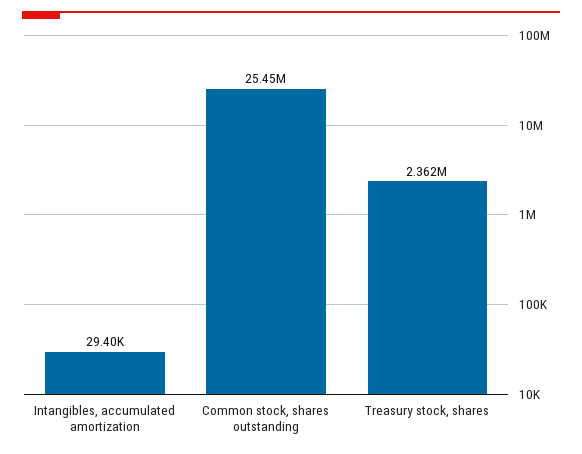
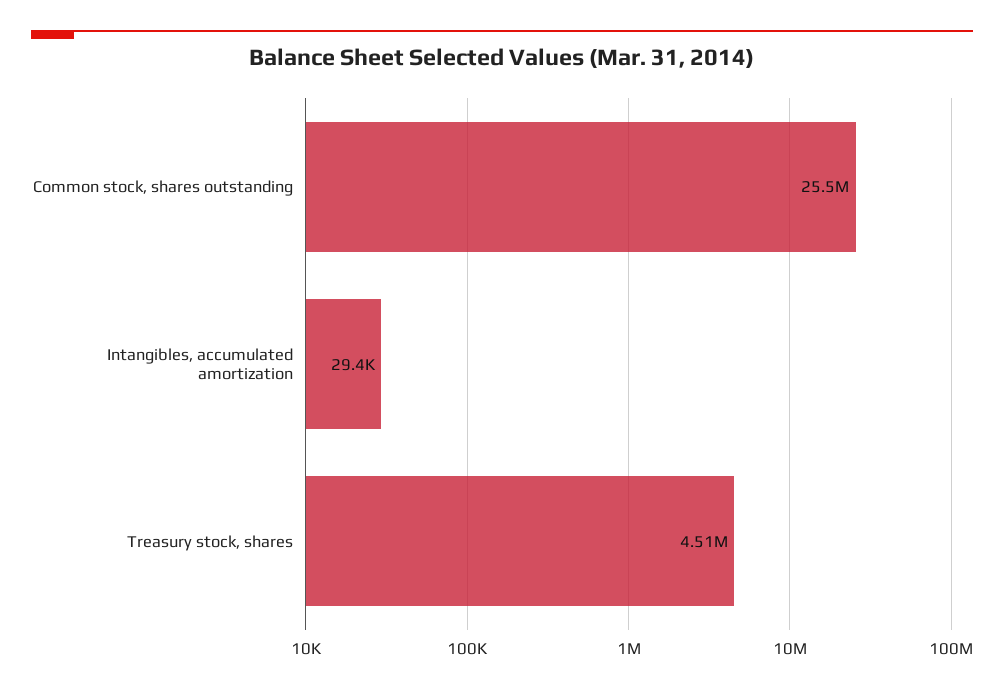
Treasury stock, shares: 2362000 -> 4510000

